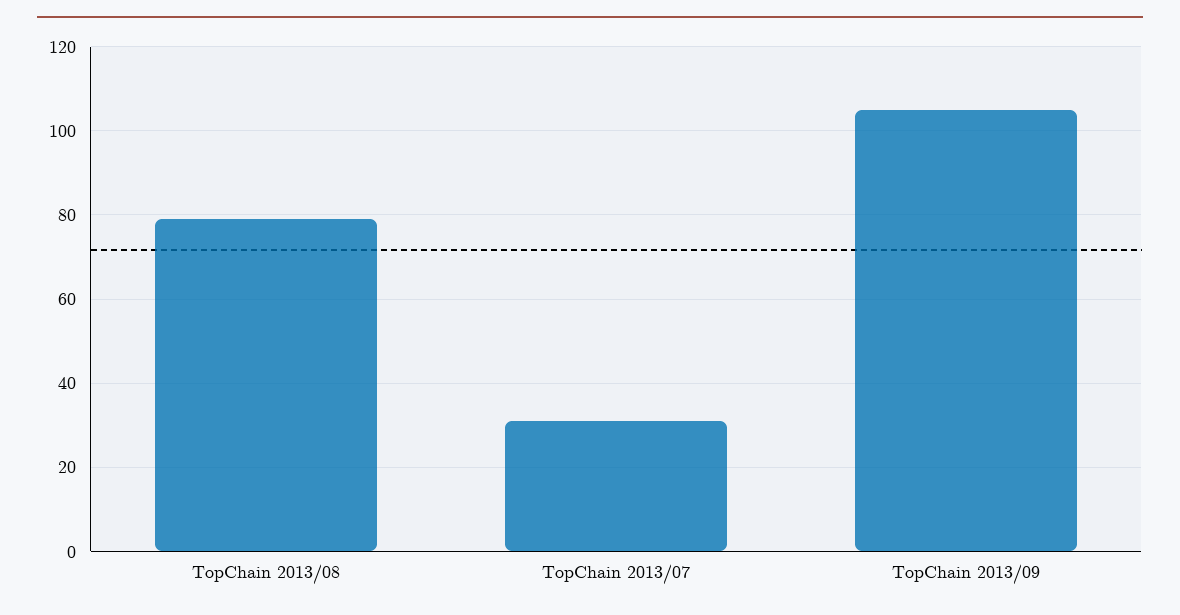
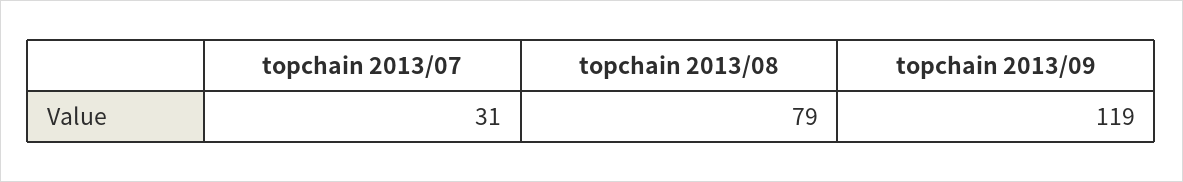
TopChain 2013/09: 105 -> 119

